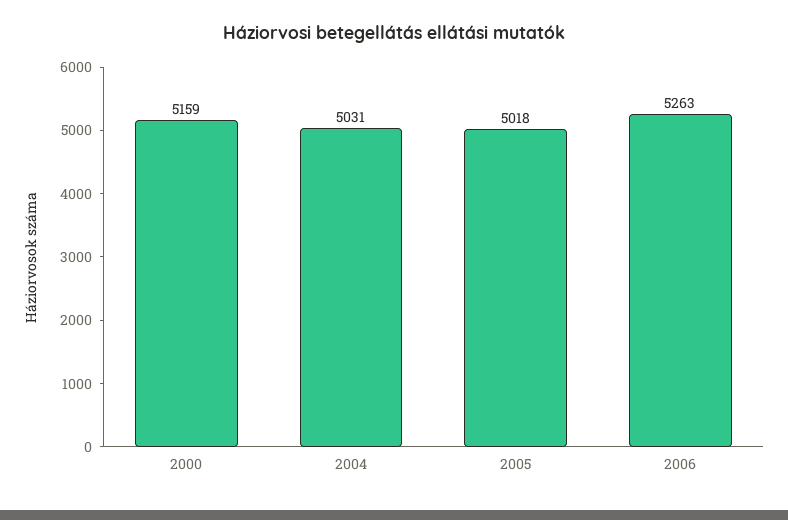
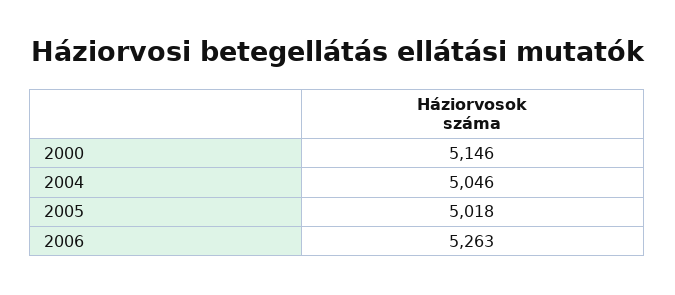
2000: 5159 -> 5146
2004: 5031 -> 5046

